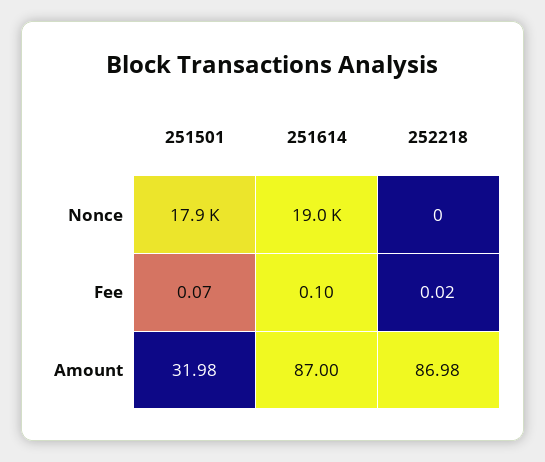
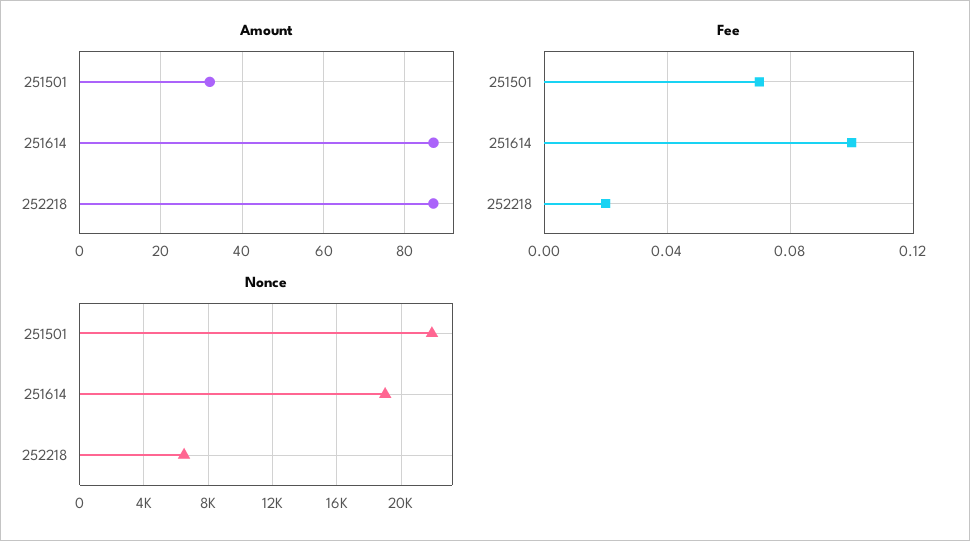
Nonce, 251501: 17900 -> 22000
Nonce, 252218: 0 -> 6500

